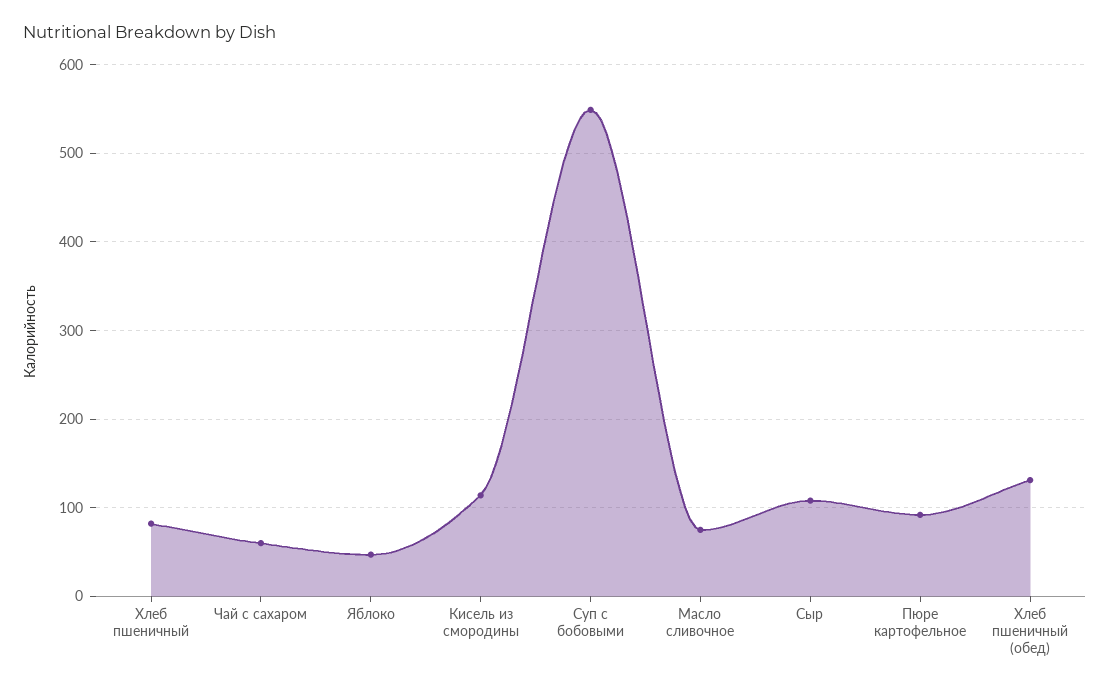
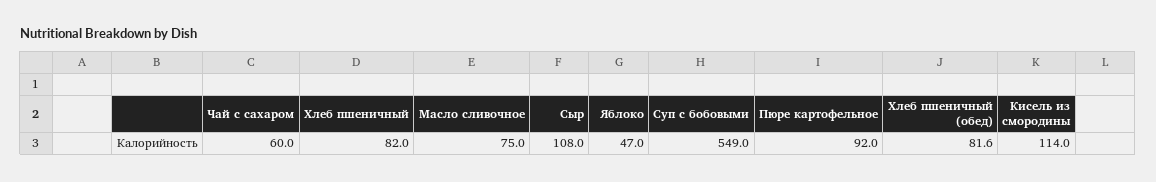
Хлеб пшеничный (обед): 130 -> 81.6

